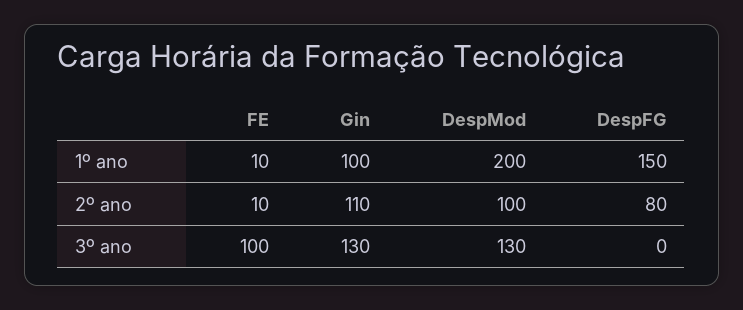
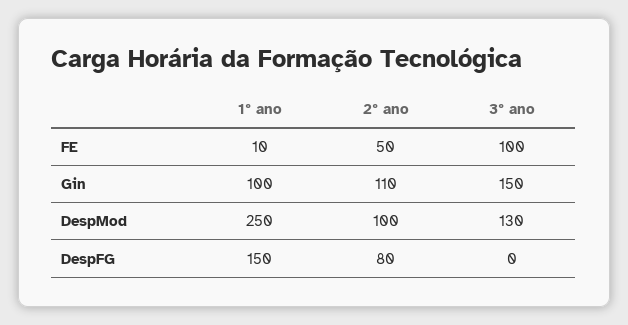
DespMod, 1º ano: 200 -> 250
FE, 2º ano: 10 -> 50
Gin, 3º ano: 130 -> 150

